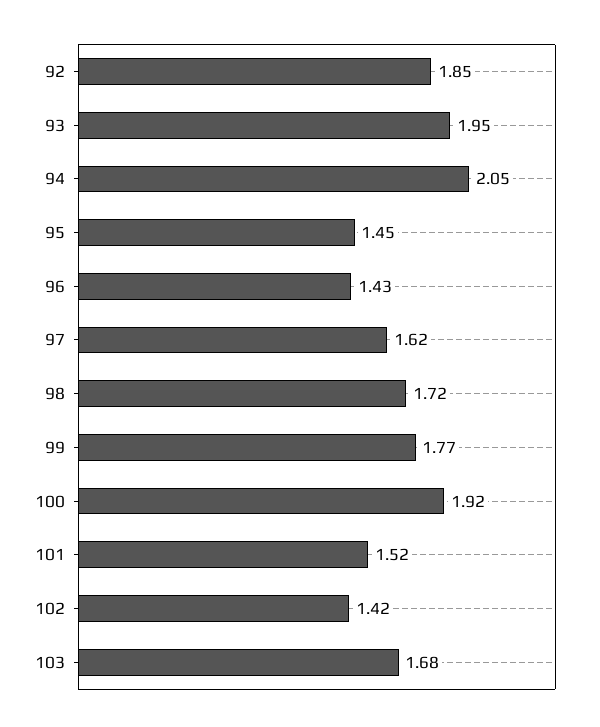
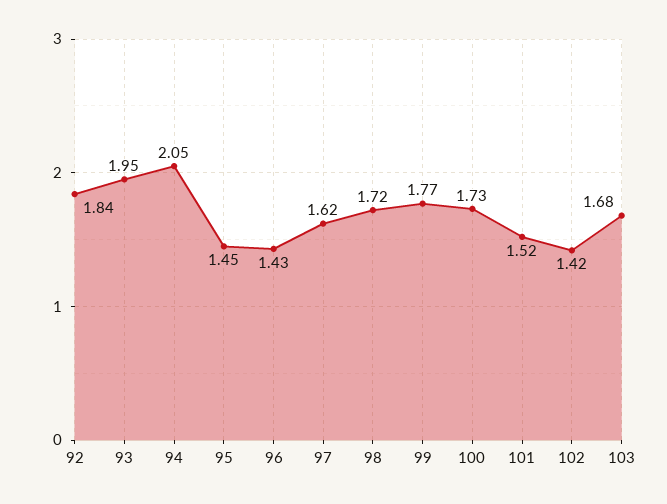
92: 1.85 -> 1.84
100: 1.92 -> 1.73

